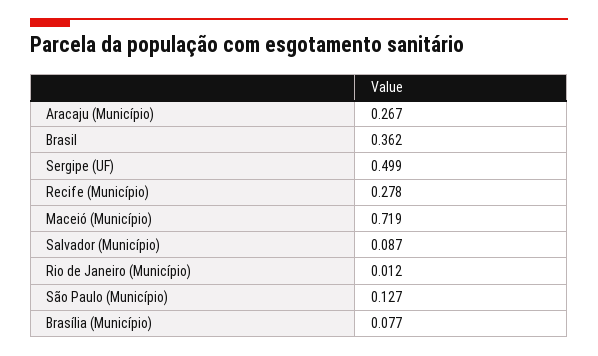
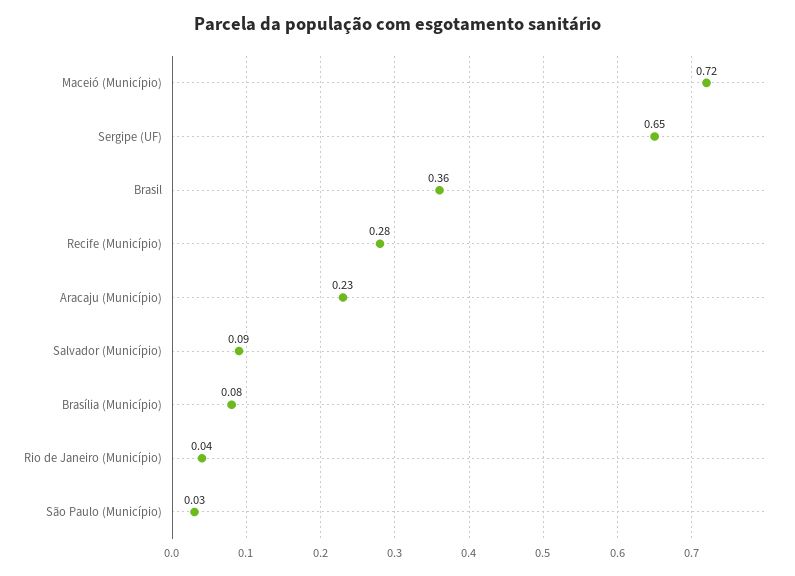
Aracaju (Município): 0.267 -> 0.23
Sergipe (UF): 0.499 -> 0.65
Rio de Janeiro (Município): 0.012 -> 0.04
São Paulo (Município): 0.127 -> 0.03

